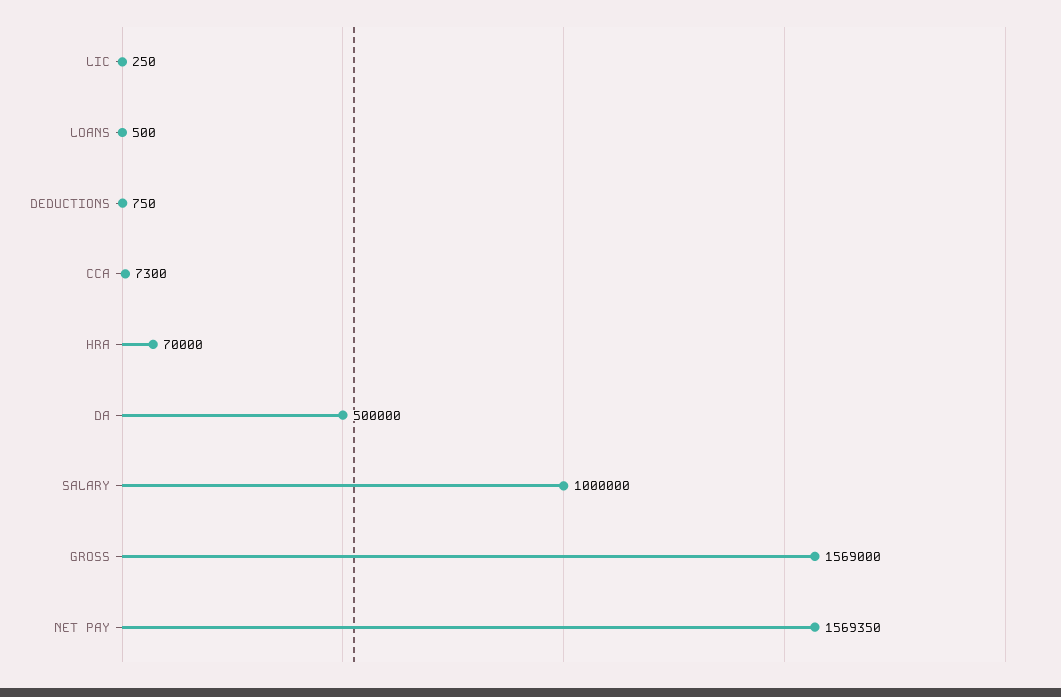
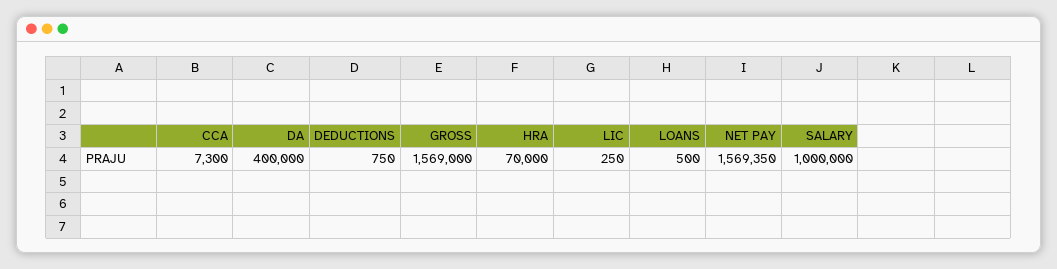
DA: 500000 -> 400000

